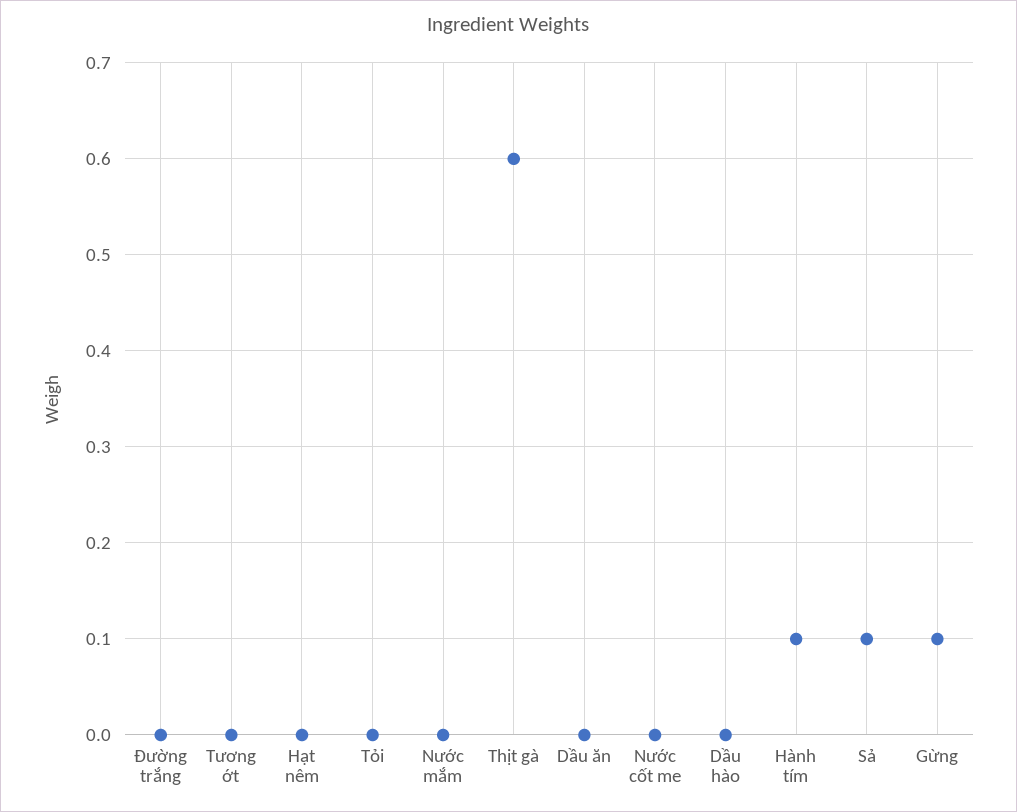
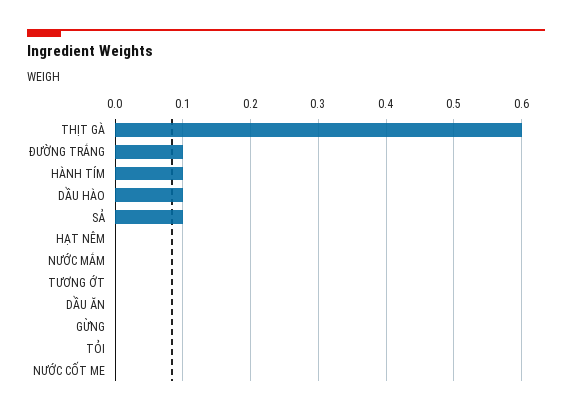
Đường trắng: 0 -> 0.1
Dầu hào: 0 -> 0.1
Gừng: 0.1 -> 0

